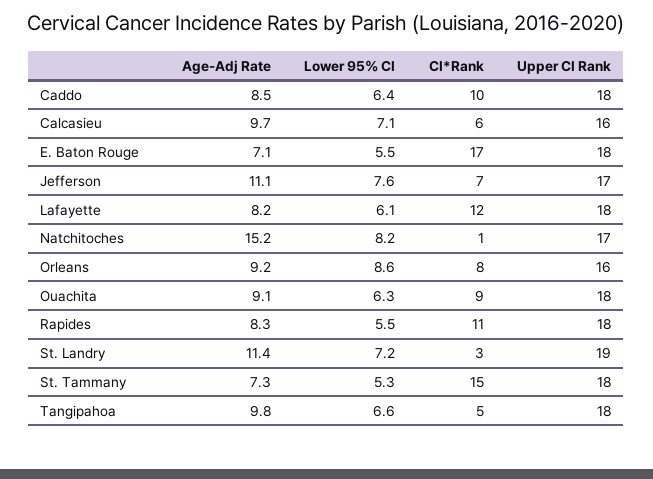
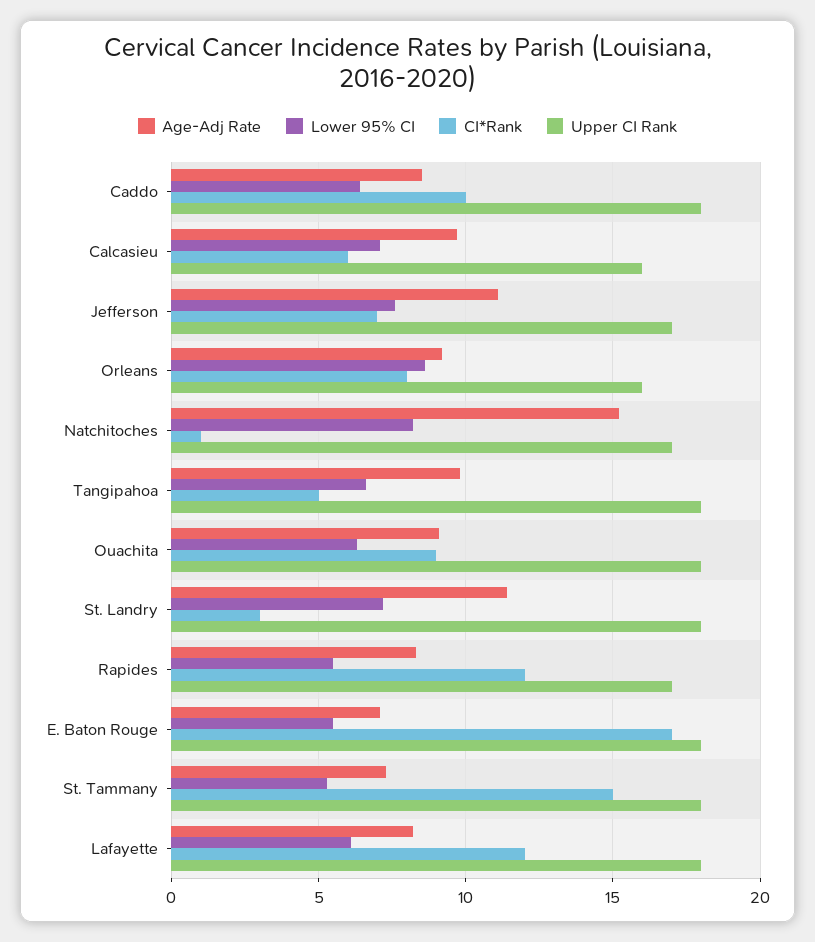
CI*Rank, Rapides: 11 -> 12
Upper CI Rank, Rapides: 18 -> 17
Upper CI Rank, St. Landry: 19 -> 18

